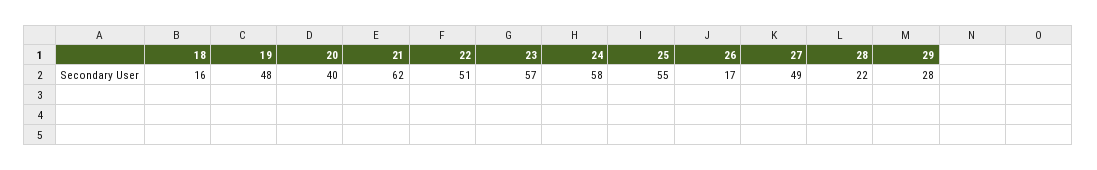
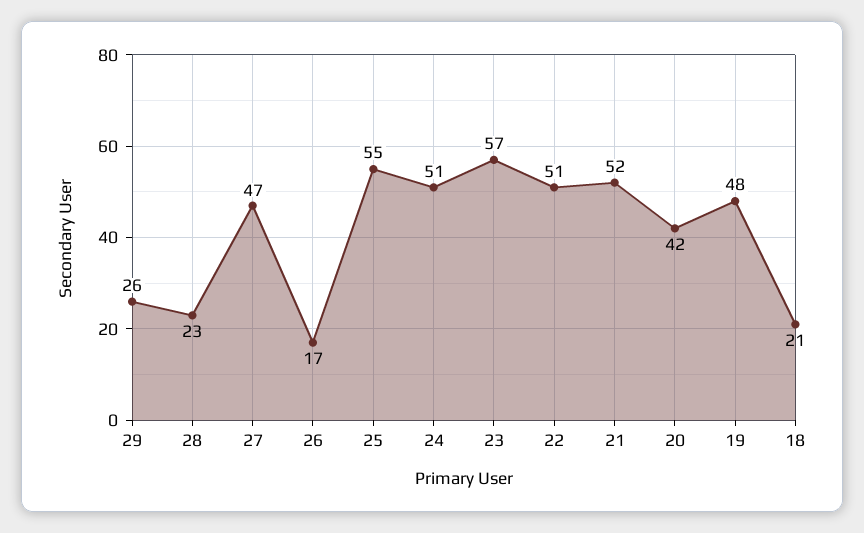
18: 16 -> 21
20: 40 -> 42
21: 62 -> 52
24: 58 -> 51
27: 49 -> 47
28: 22 -> 23
29: 28 -> 26

